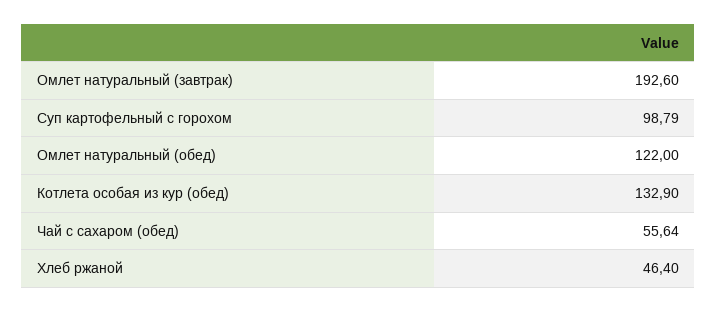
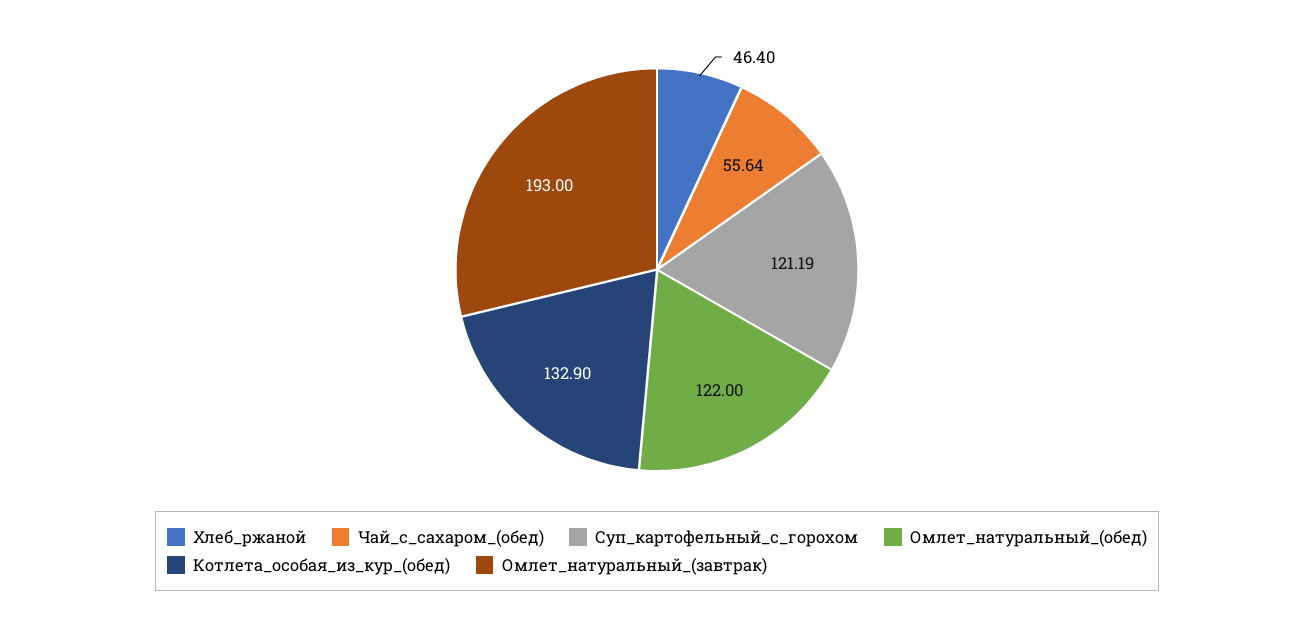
Омлет натуральный (завтрак): 192.6 -> 193
Суп картофельный с горохом: 98.79 -> 121.19

